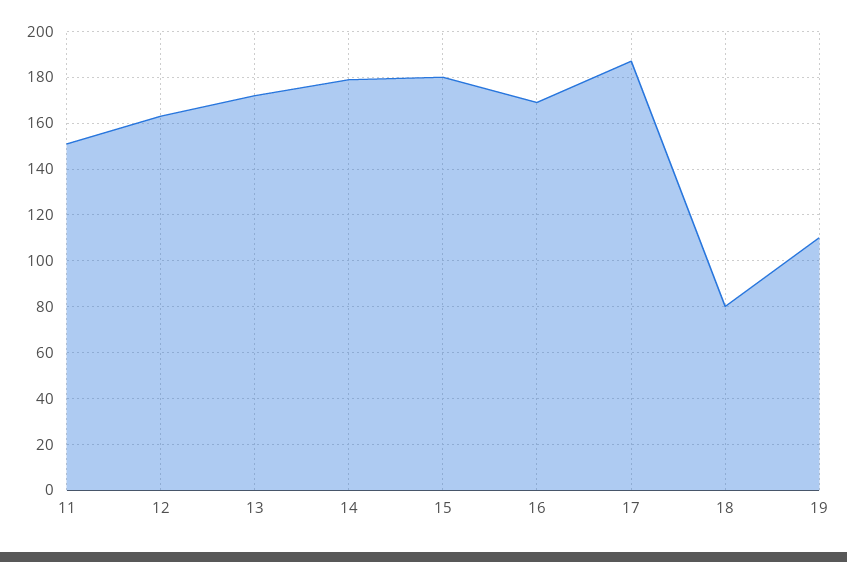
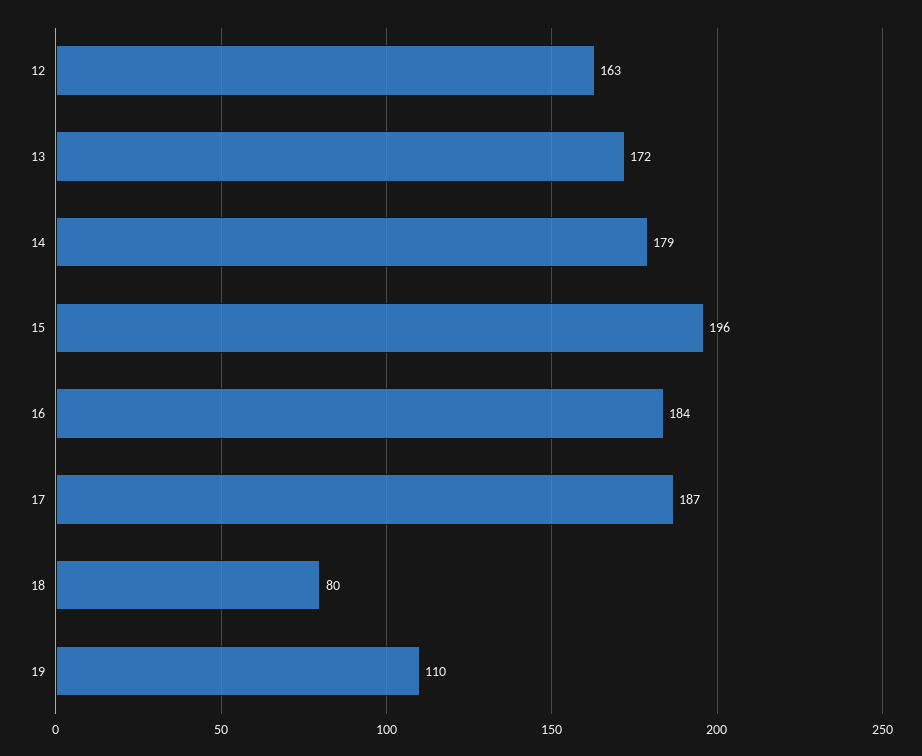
11: 150 -> none
15: 180 -> 196
16: 170 -> 184

